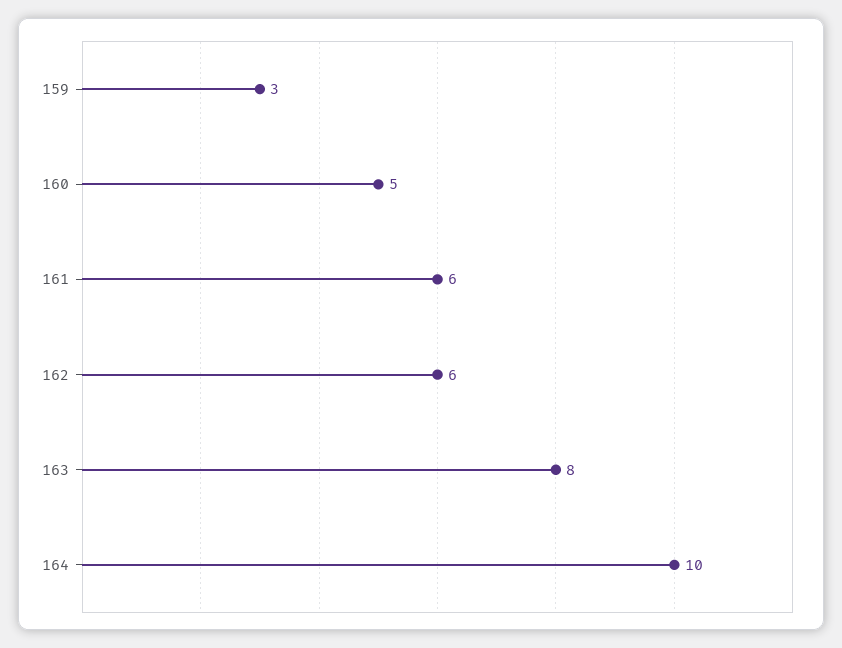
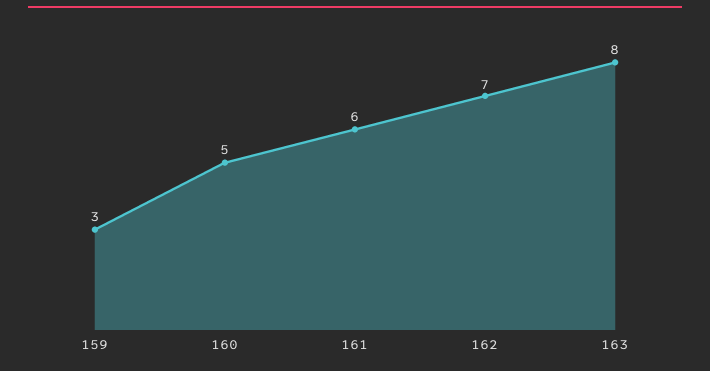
162: 6 -> 7
164: 10 -> none

